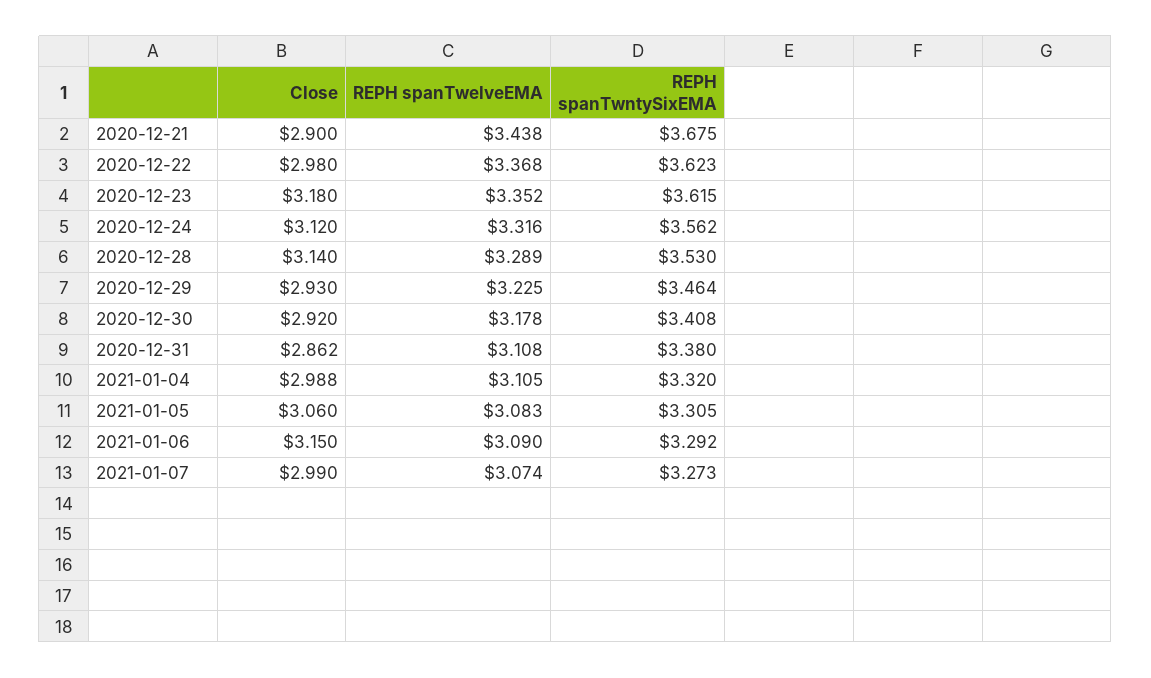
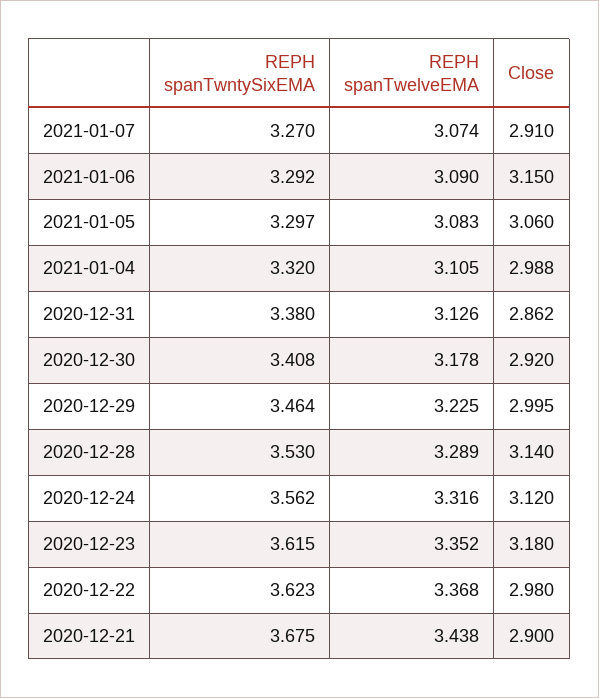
Close, 2020-12-29: 2.93 -> 2.995
REPH spanTwelveEMA, 2020-12-31: 3.108 -> 3.126
REPH spanTwntySixEMA, 2021-01-05: 3.305 -> 3.297
Close, 2021-01-07: 2.99 -> 2.91
REPH spanTwntySixEMA, 2021-01-07: 3.273 -> 3.27

